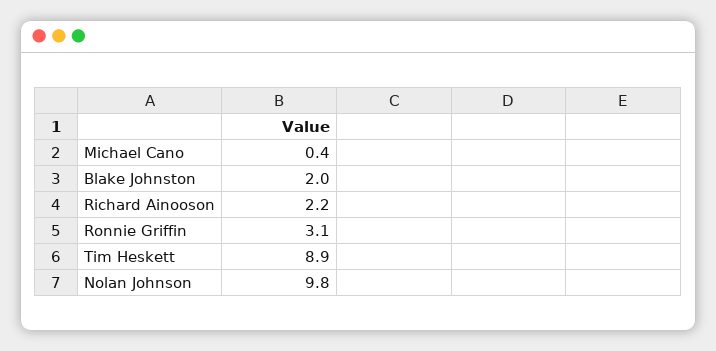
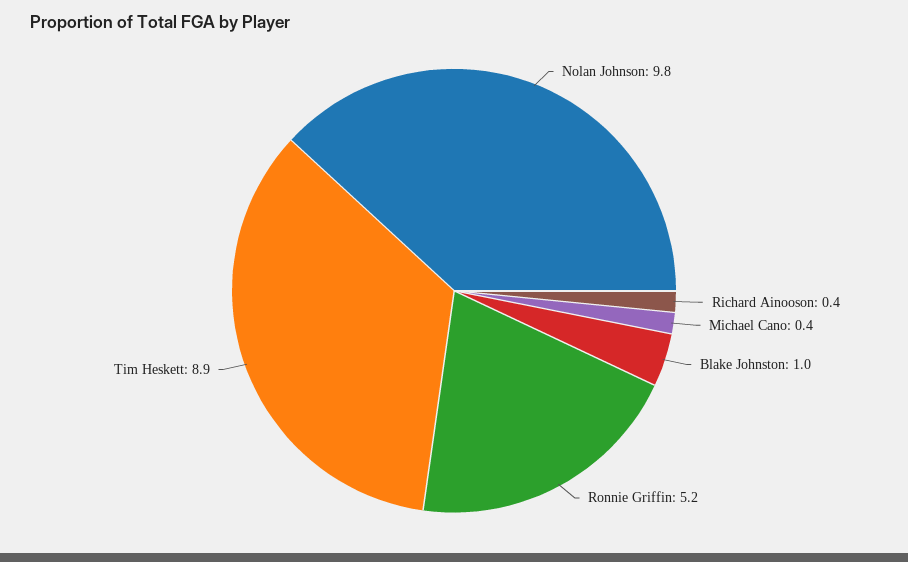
Blake Johnston: 2 -> 1
Richard Ainooson: 2.2 -> 0.4
Ronnie Griffin: 3.1 -> 5.2

